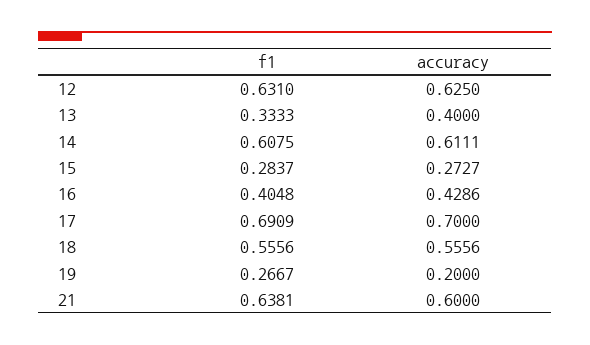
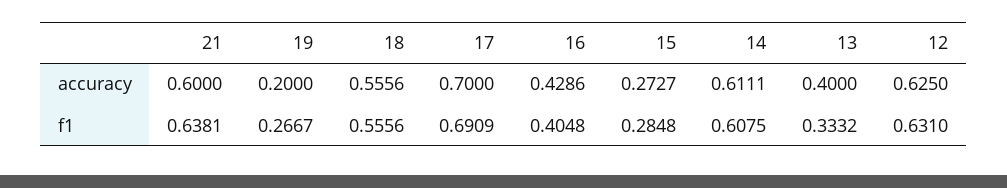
f1, 13: 0.3333 -> 0.3332
f1, 15: 0.2837 -> 0.2848

